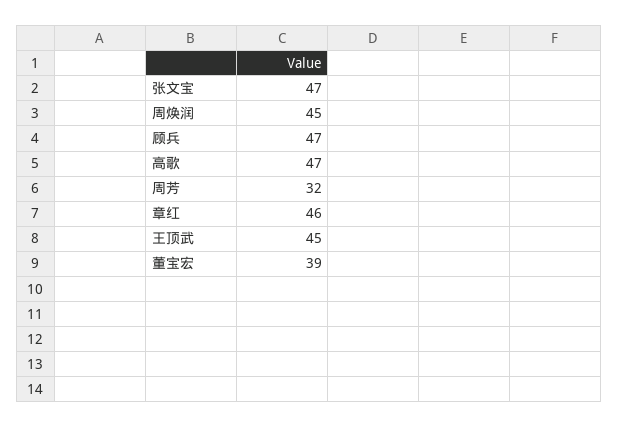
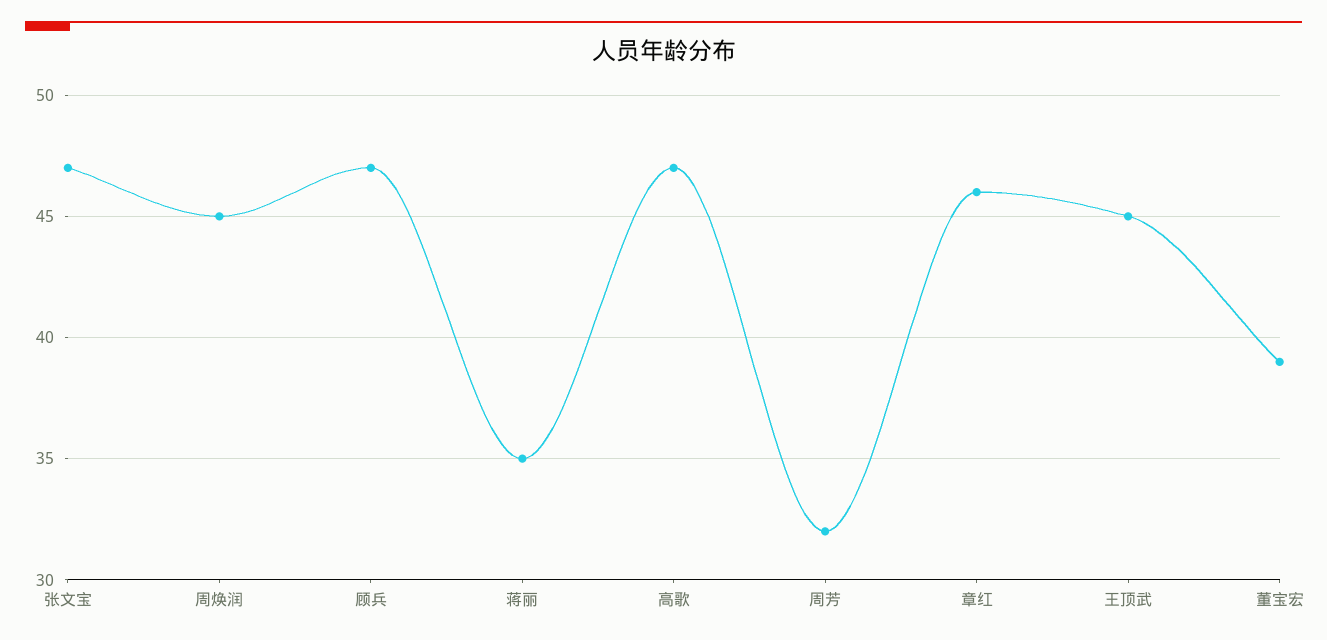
蒋丽: none -> 35

